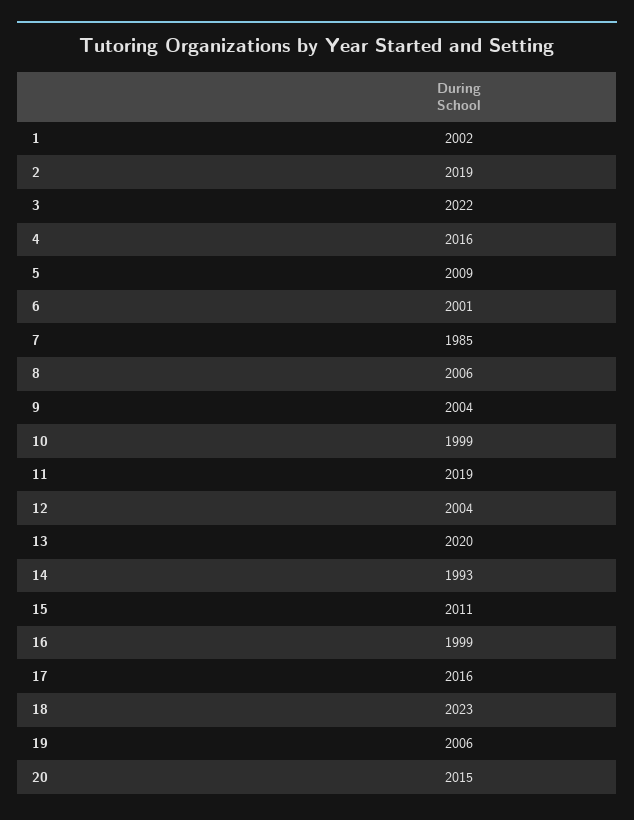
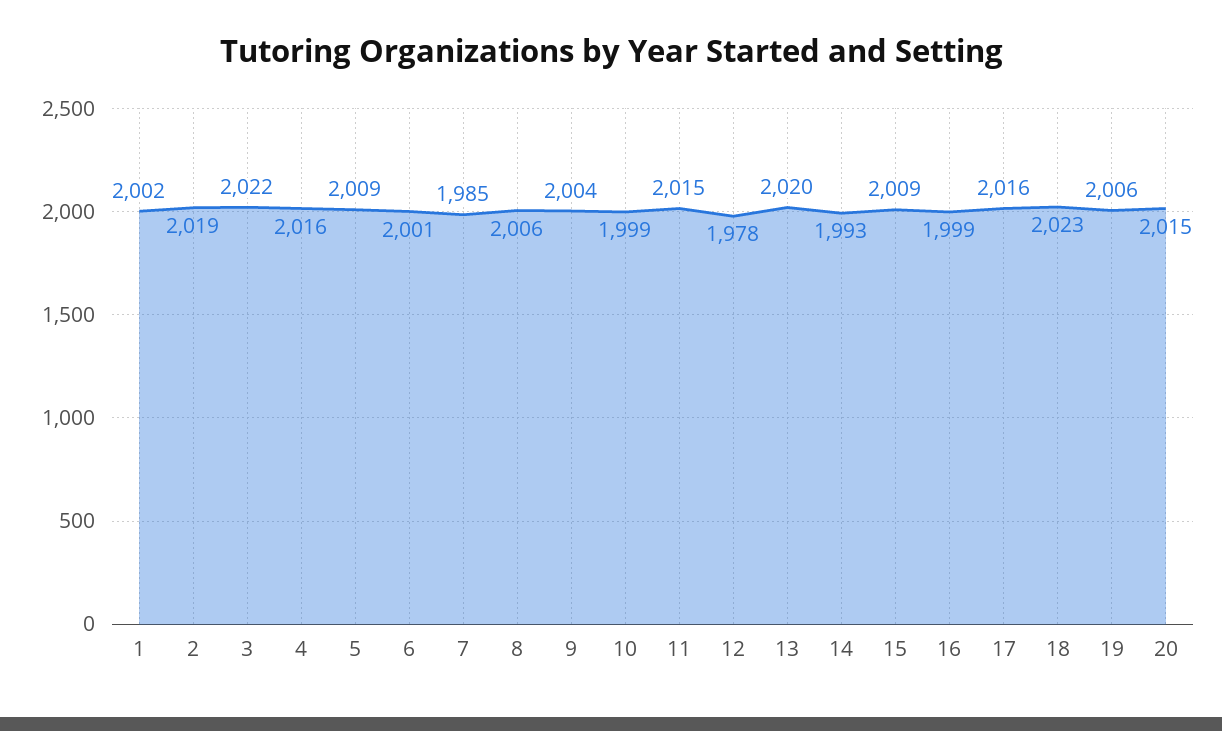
11: 2019 -> 2015
12: 2004 -> 1978
15: 2011 -> 2009

